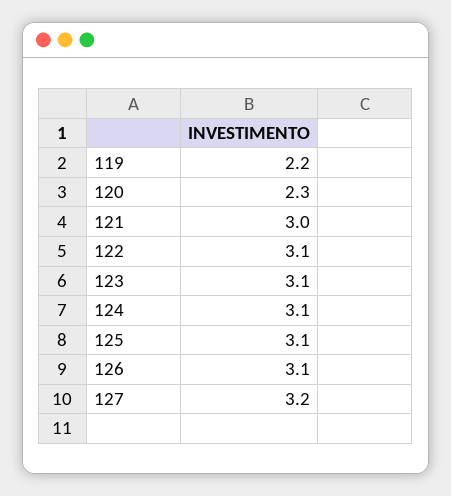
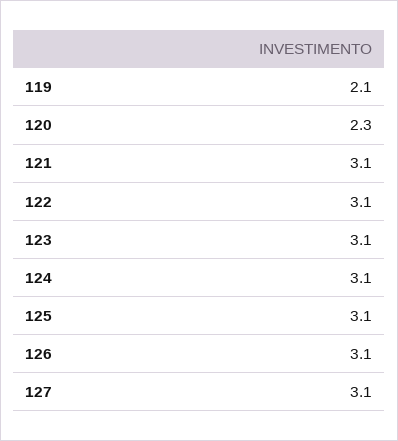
119: 2.2 -> 2.1
121: 3 -> 3.1
127: 3.2 -> 3.1

